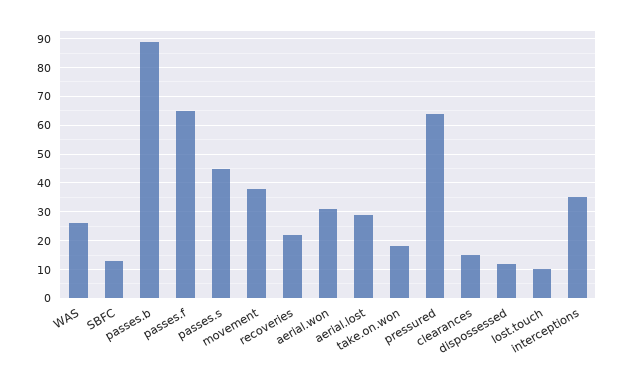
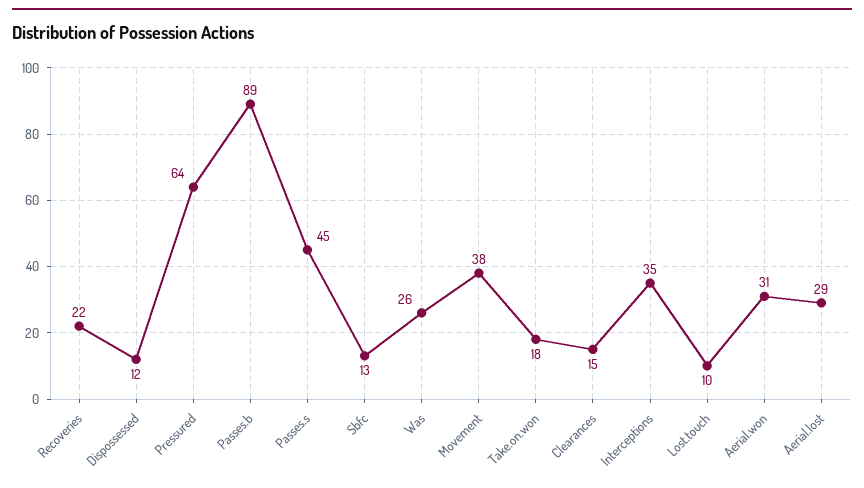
passes.f: 65 -> none

